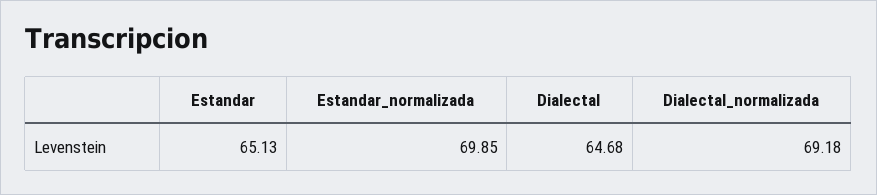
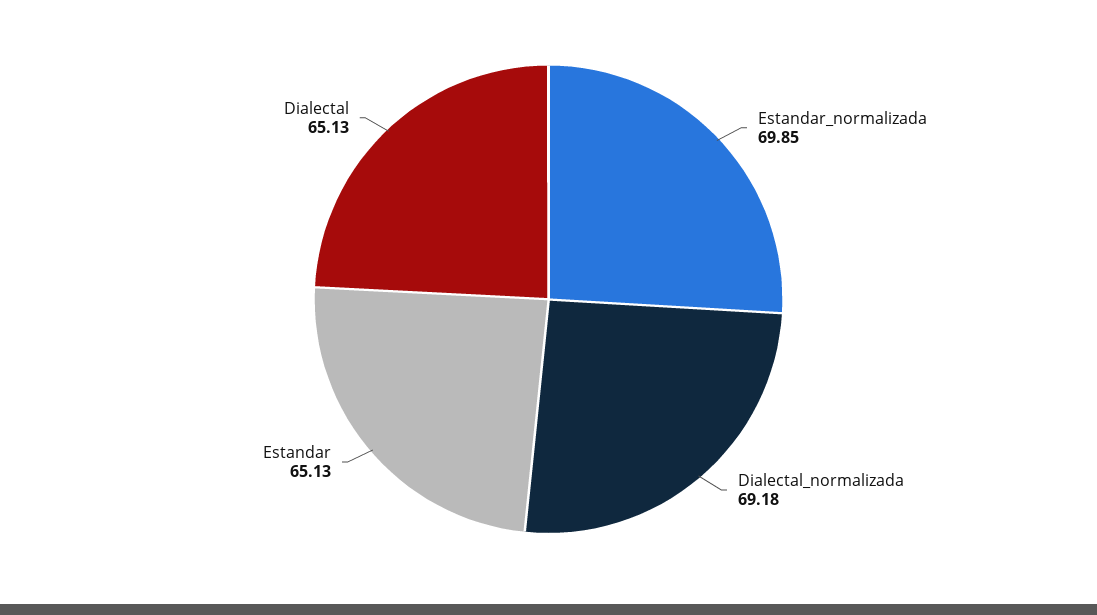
Dialectal: 64.68 -> 65.13

